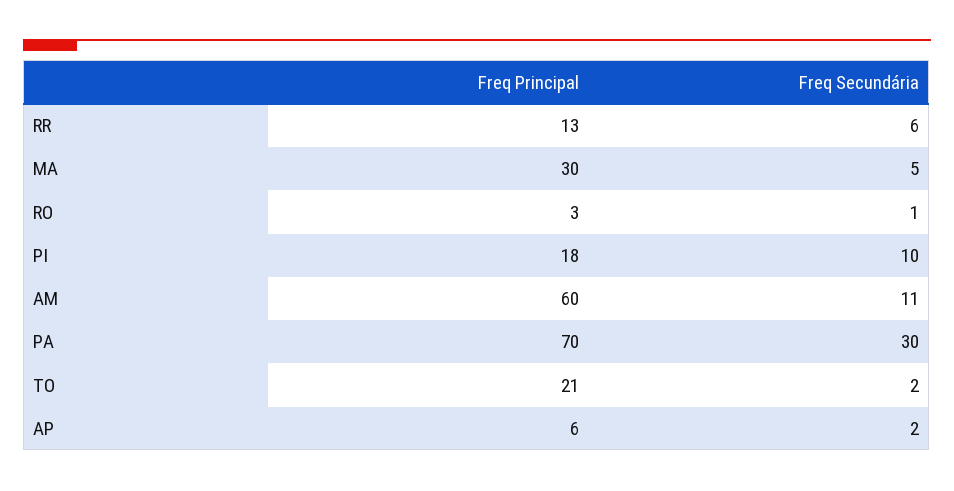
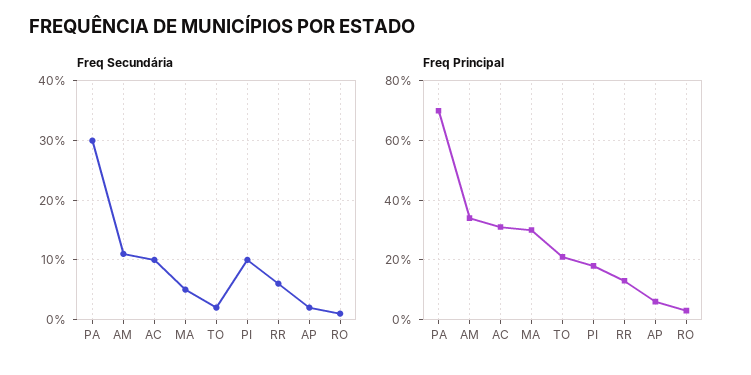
Freq Principal, AM: 60 -> 35
Freq Secundária, AC: none -> 10
Freq Principal, AC: none -> 30

